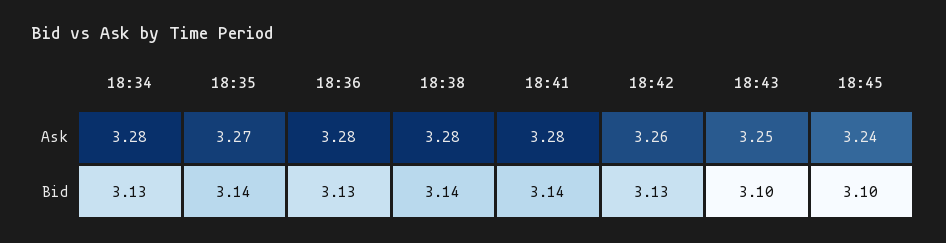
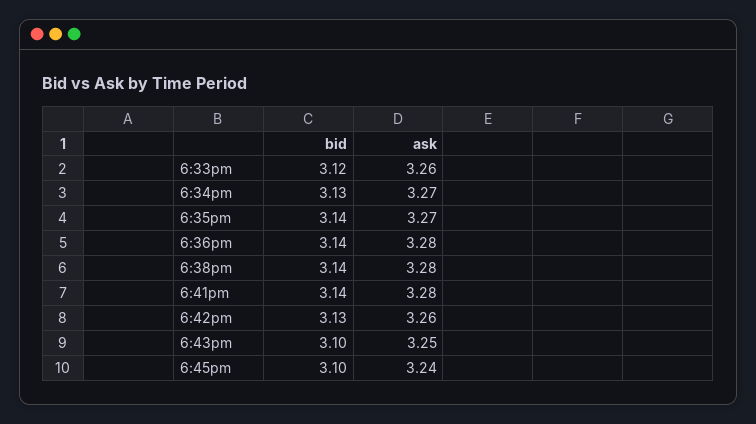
18:34, Ask: 3.28 -> 3.27
18:36, Bid: 3.13 -> 3.14
6:33pm, Bid: none -> 3.12
6:33pm, Ask: none -> 3.26

